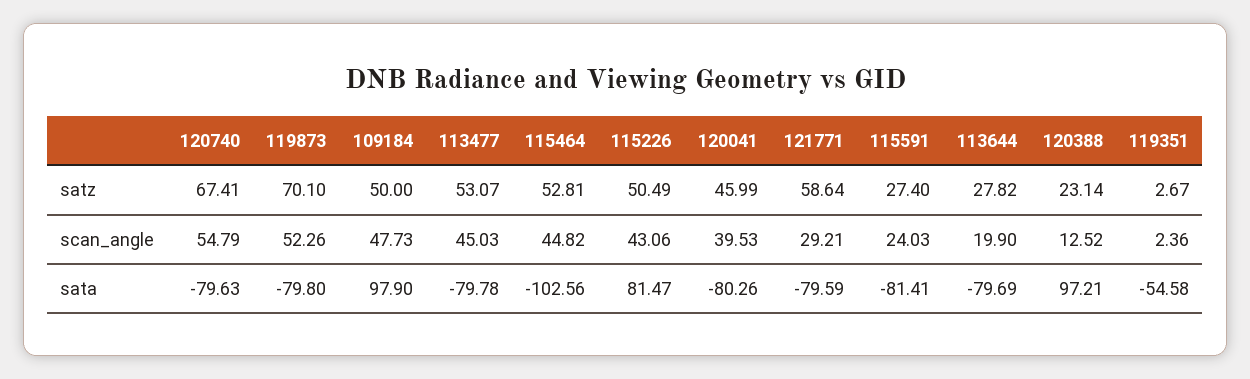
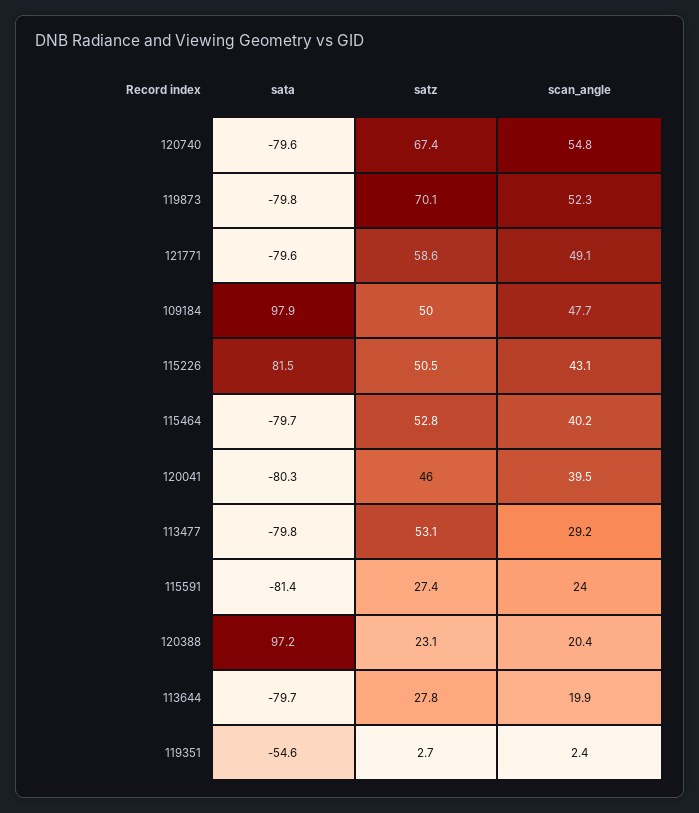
113477, scan_angle: 45.03 -> 29.2
115464, scan_angle: 44.82 -> 40.2
121771, scan_angle: 29.21 -> 49.1
120388, scan_angle: 12.52 -> 20.4
115464, sata: -102.56 -> -79.7

